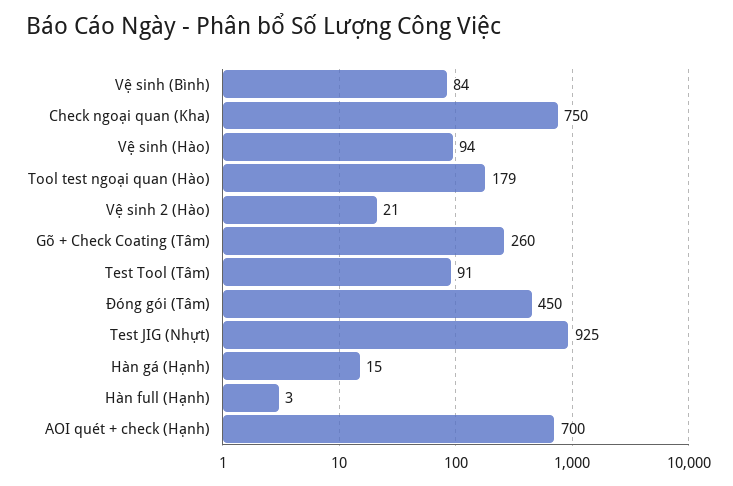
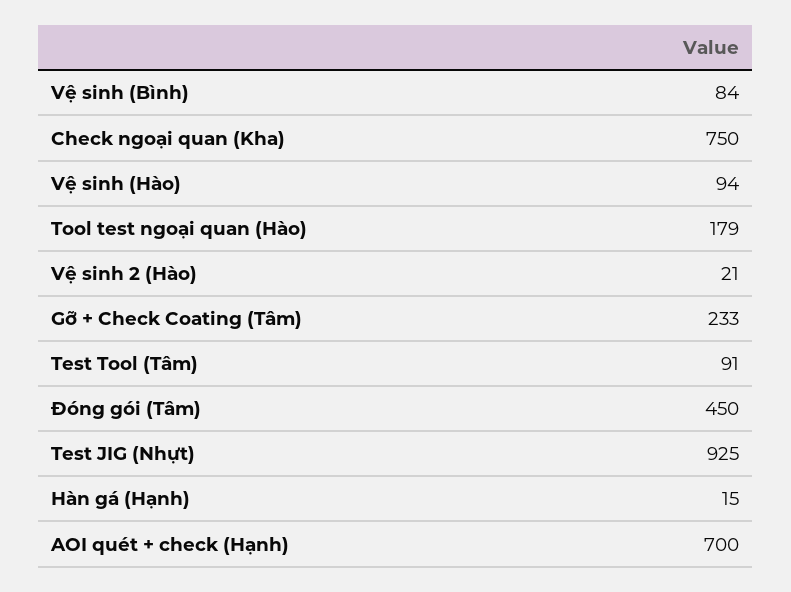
Gỡ + Check Coating (Tâm): 260 -> 233
Hàn full (Hạnh): 3 -> none

